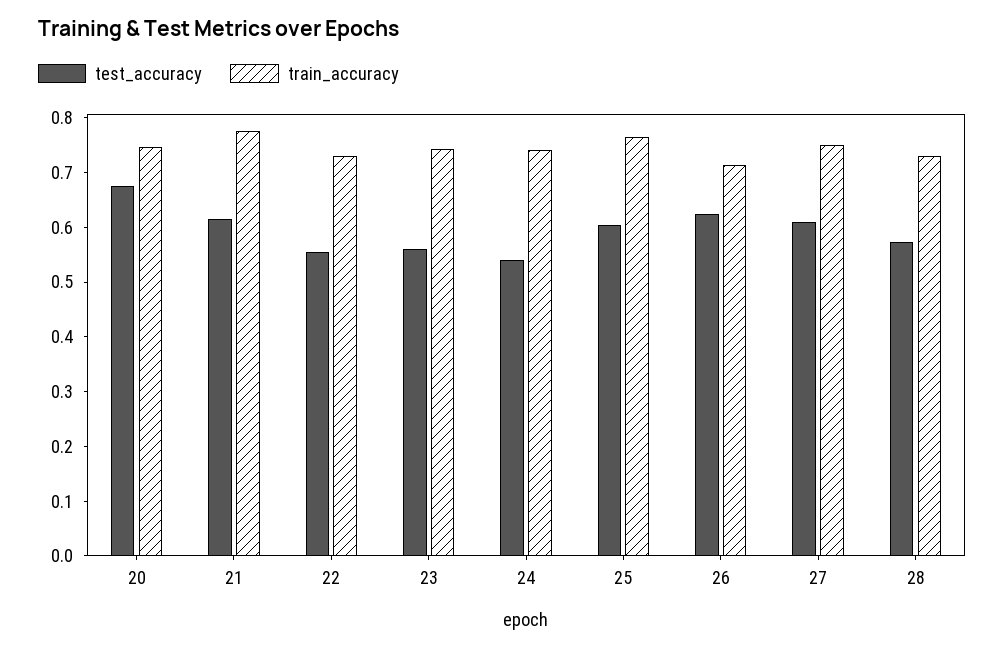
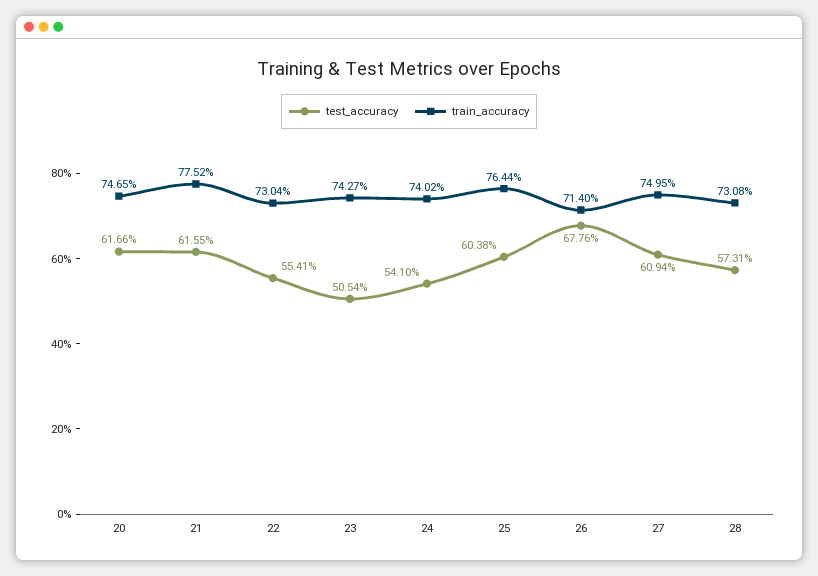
test_accuracy, 20: 0.68 -> 0.6166
test_accuracy, 23: 0.56 -> 0.5054
test_accuracy, 26: 0.62 -> 0.6776

